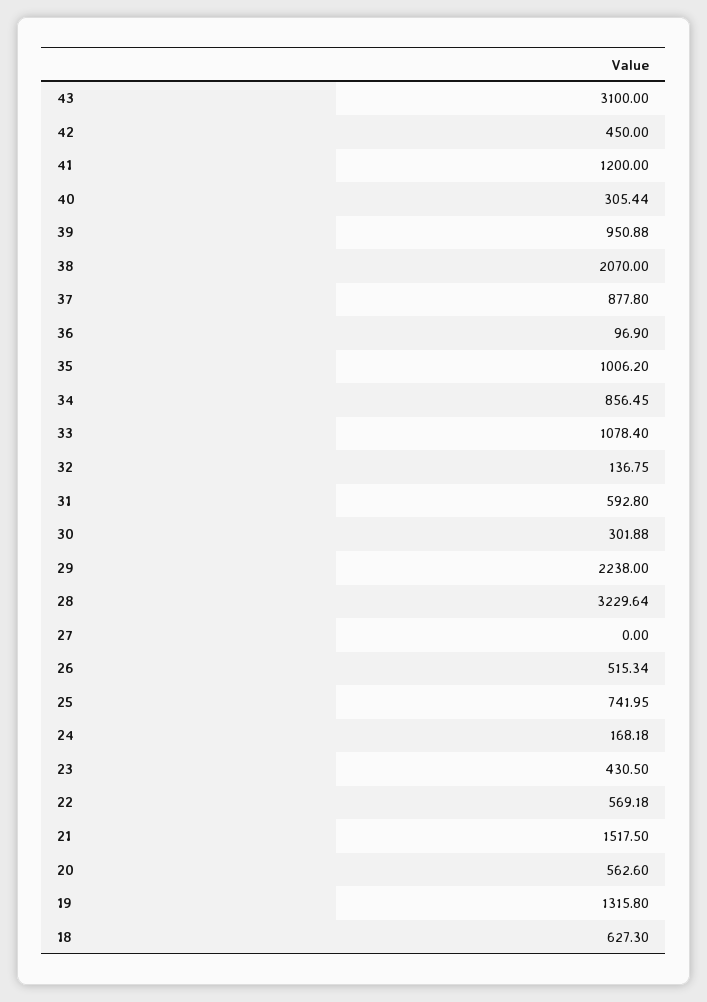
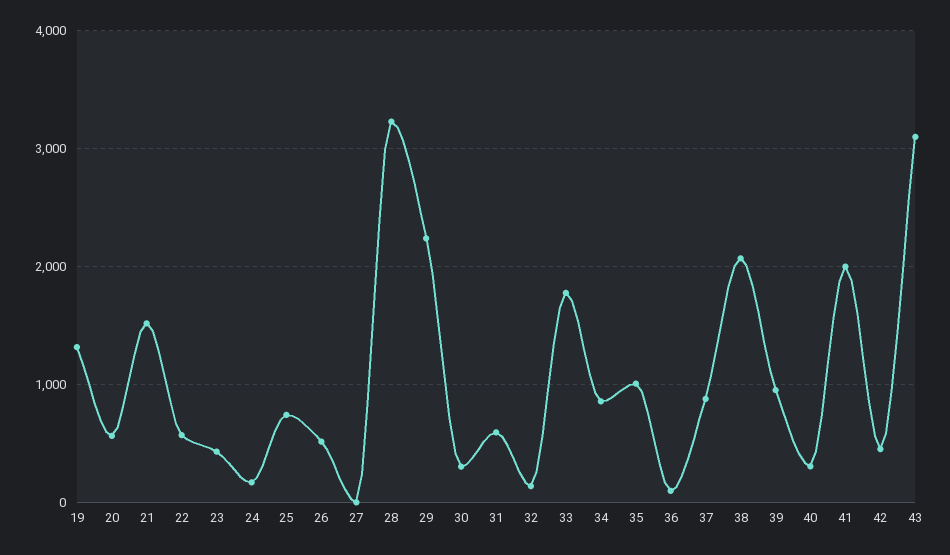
41: 1200 -> 2000
33: 1078.4 -> 1800
18: 627.3 -> none

